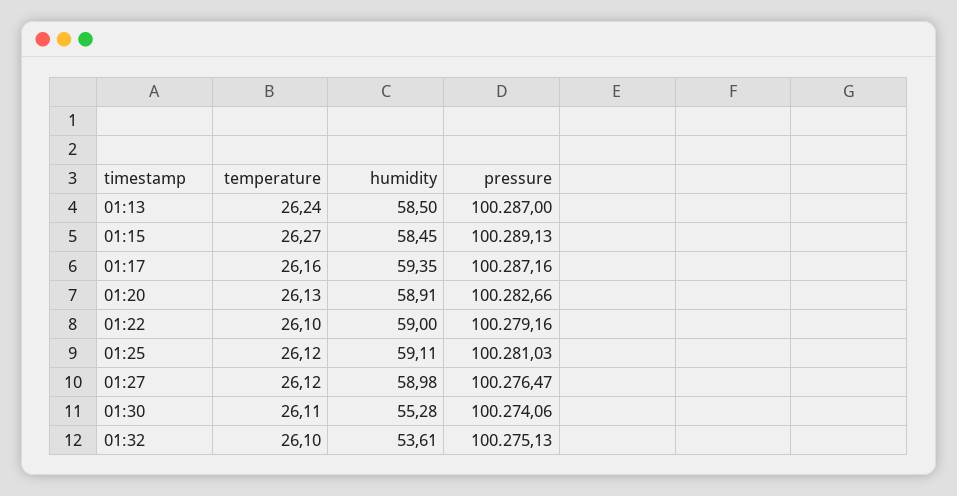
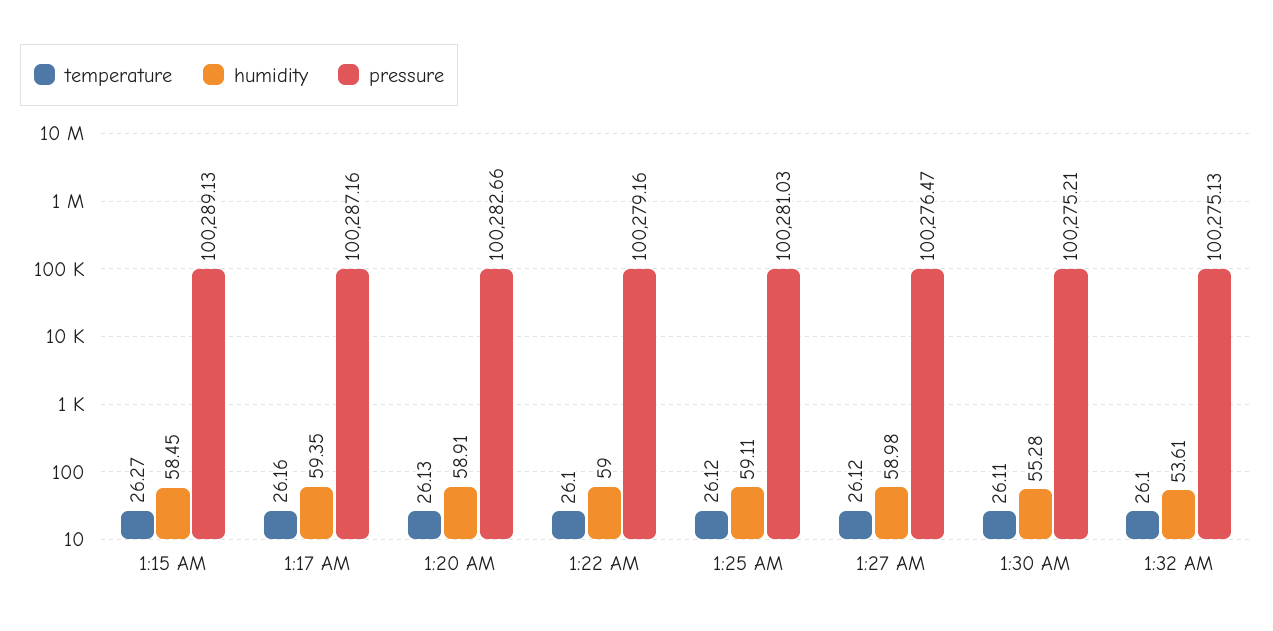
temperature, 01:13: 26.24 -> none
humidity, 01:13: 58.5 -> none
pressure, 01:13: 100287 -> none
pressure, 01:30: 100274.06 -> 100275.21

